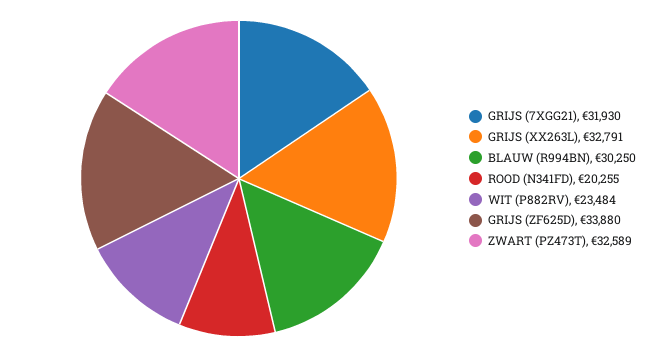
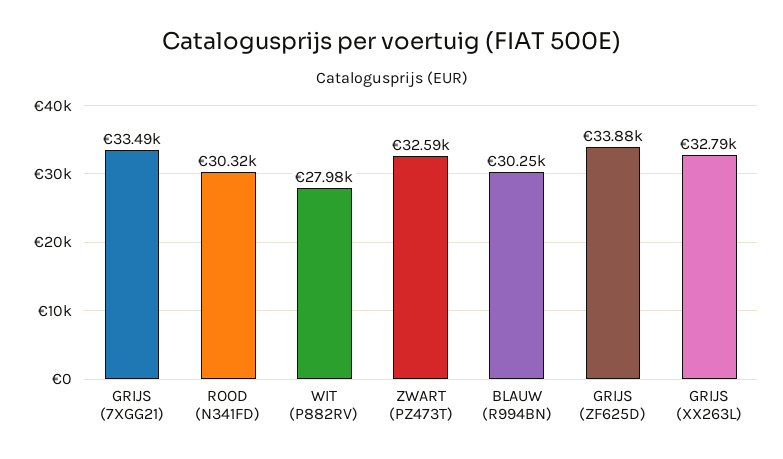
GRIJS (7XGG21): 31930 -> 33490
ROOD (N341FD): 20255 -> 30320
WIT (P882RV): 23484 -> 27980

